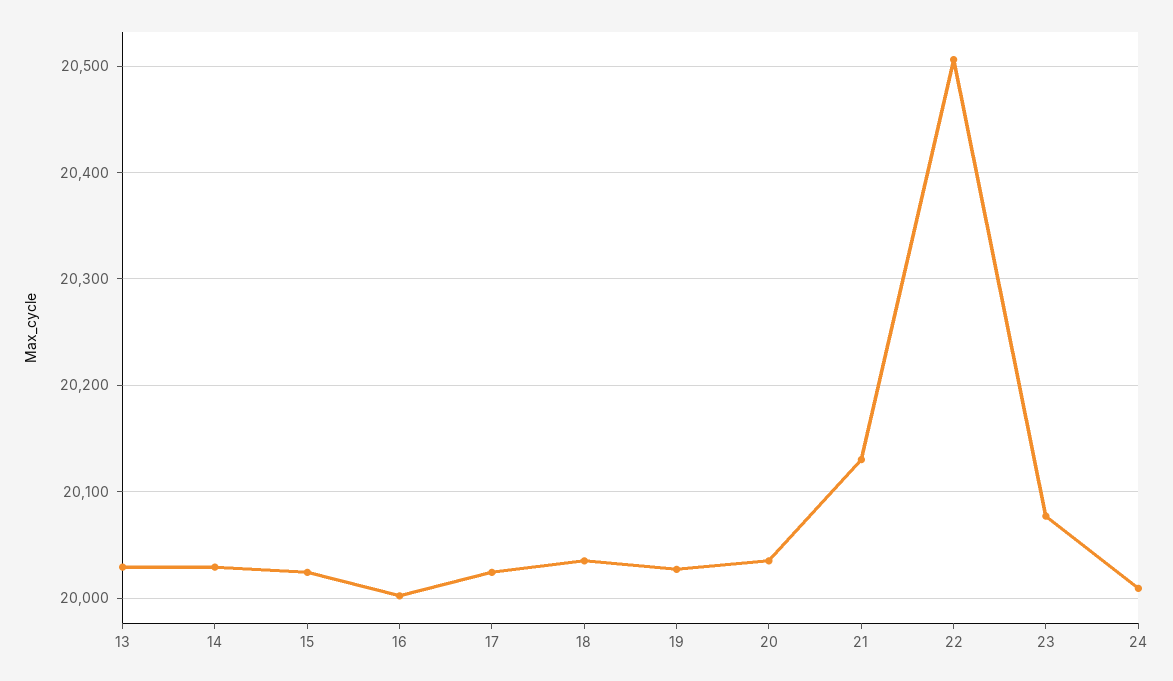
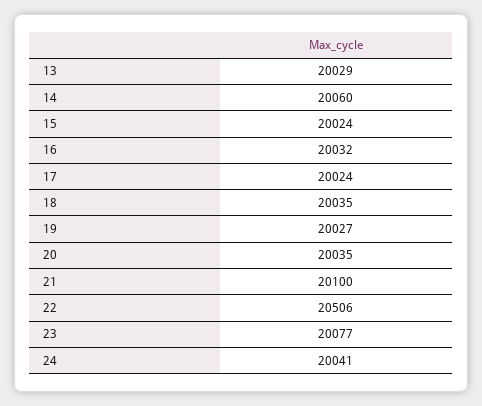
14: 20030 -> 20060
16: 20000 -> 20032
21: 20130 -> 20100
24: 20010 -> 20041

